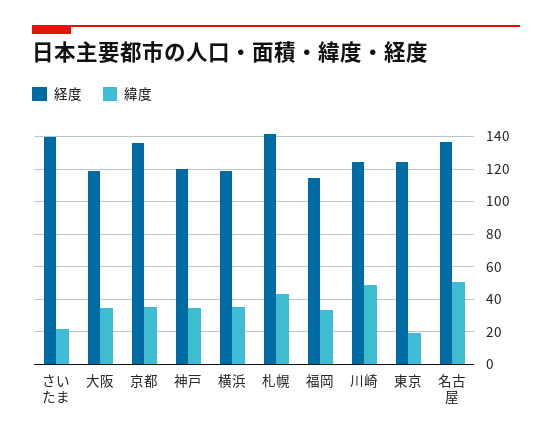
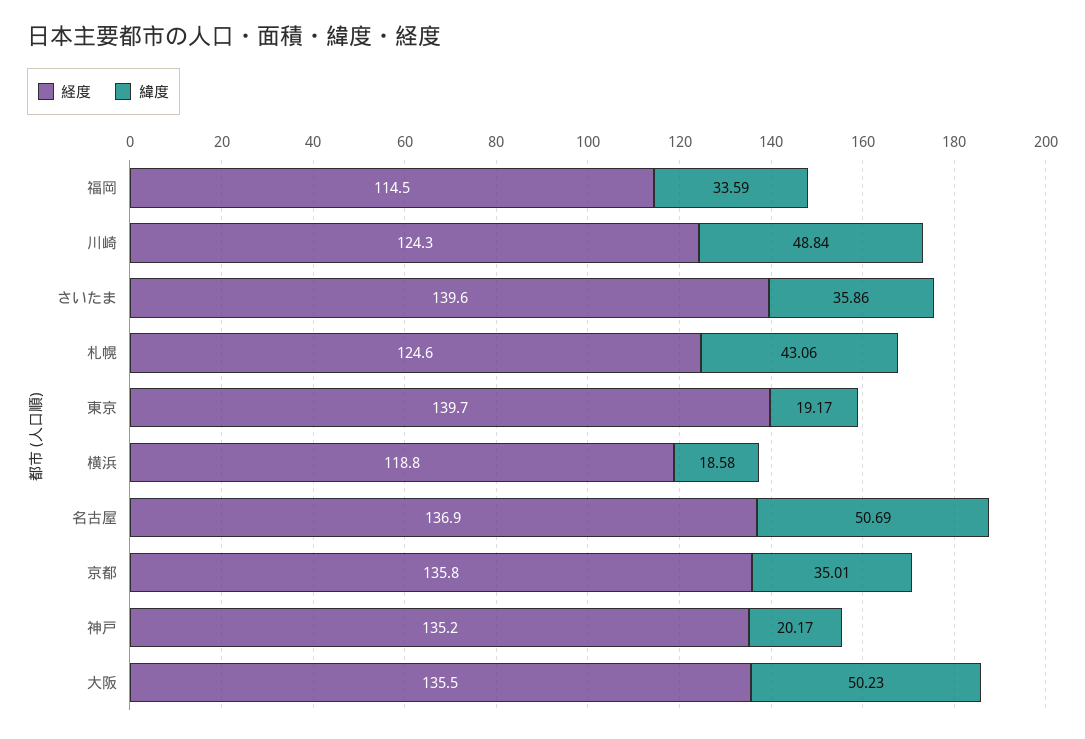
緯度, さいたま: 20 -> 35.86
経度, 大阪: 120 -> 135.5
緯度, 大阪: 35 -> 50.23
経度, 神戸: 120 -> 135.2
緯度, 神戸: 35 -> 20.17
緯度, 横浜: 35 -> 18.58
経度, 札幌: 140 -> 124.6
経度, 東京: 125 -> 139.7

